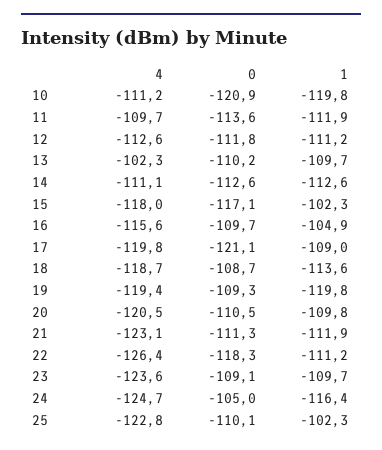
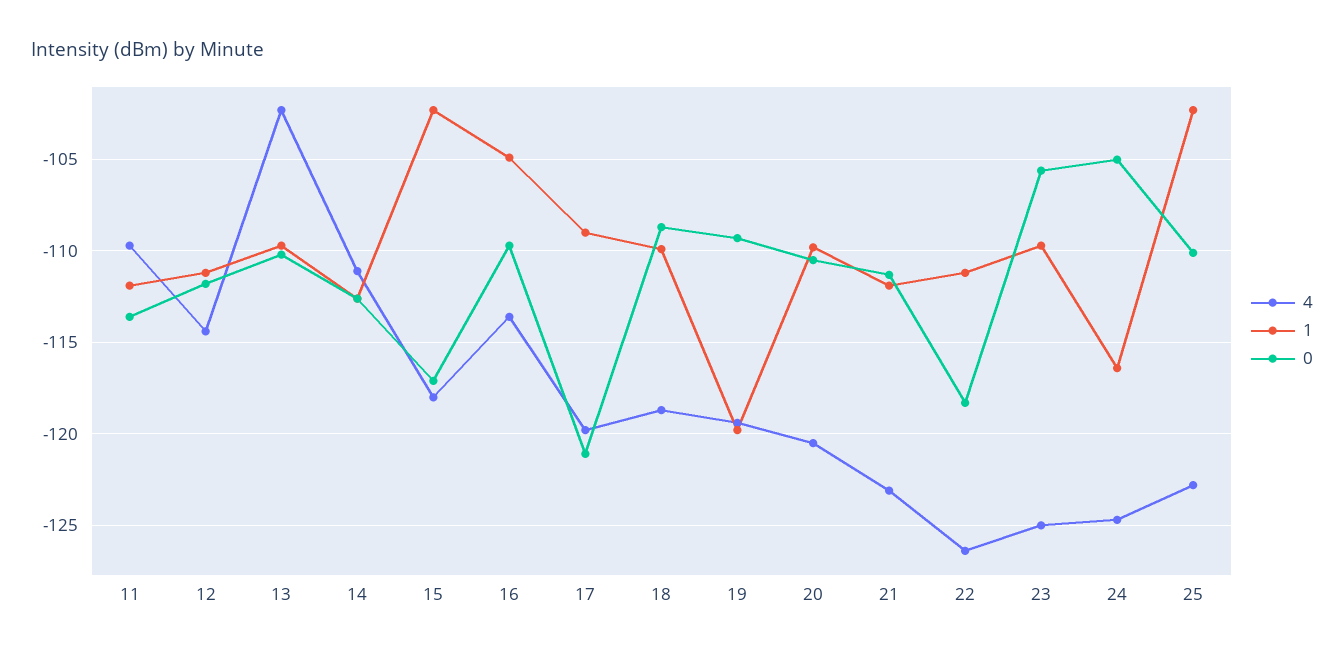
4, 10: -111.2 -> none
0, 10: -120.9 -> none
1, 10: -119.8 -> none
4, 12: -112.6 -> -114.5
4, 16: -115.6 -> -113.5
1, 18: -113.6 -> -110
4, 23: -123.6 -> -125
0, 23: -109.1 -> -105.5

